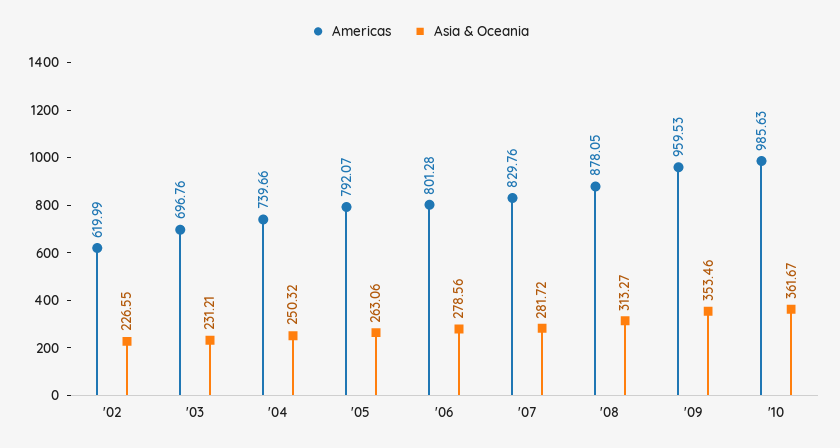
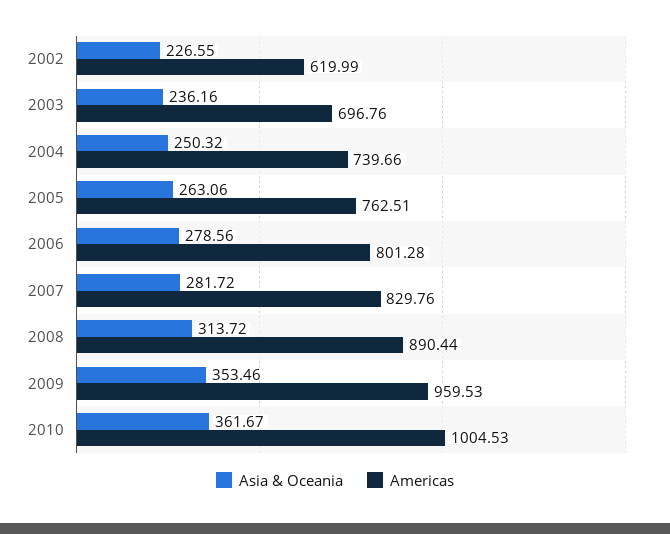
Asia & Oceania, '03: 231.21 -> 236.16
Americas, '05: 792.07 -> 762.51
Americas, '08: 878.05 -> 890.44
Asia & Oceania, '08: 313.27 -> 313.72
Americas, '10: 985.63 -> 1004.53

